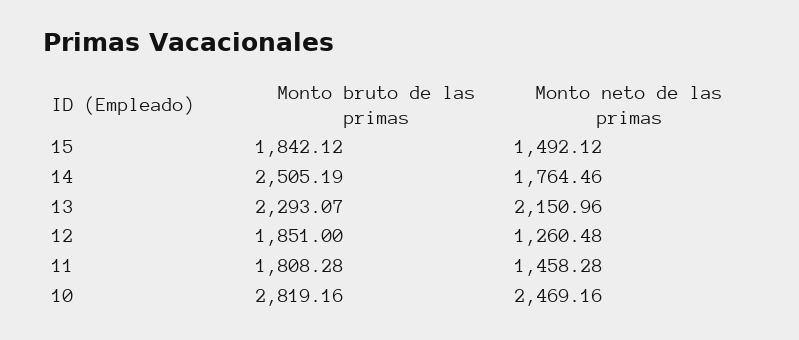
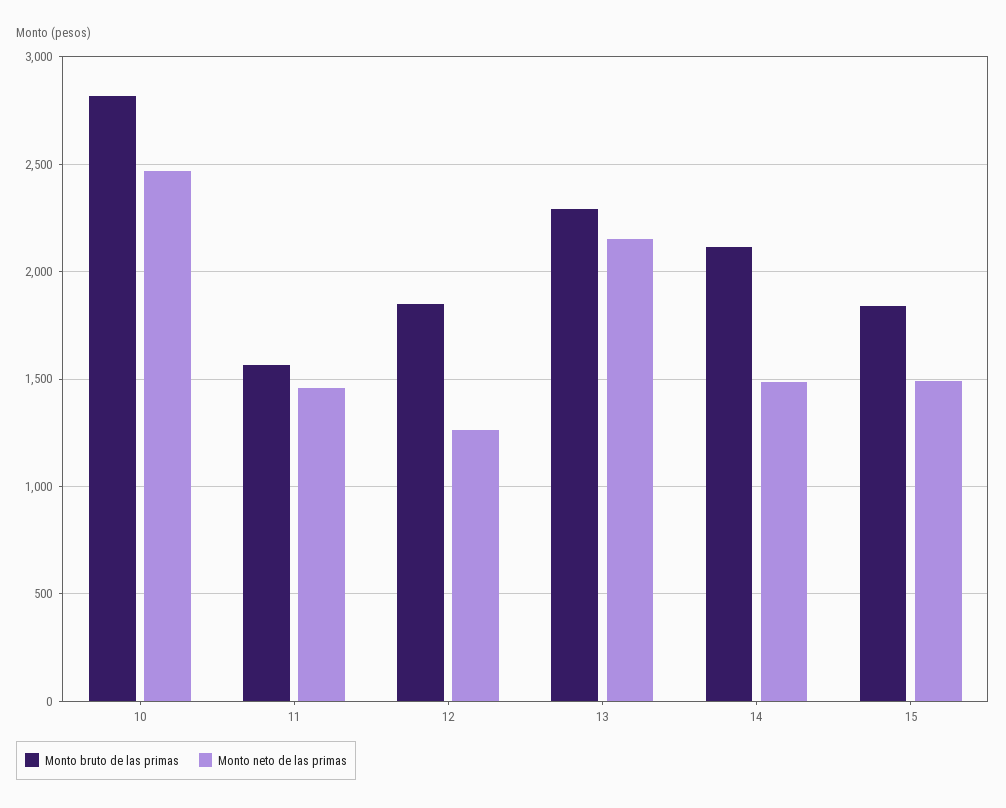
Monto bruto de las primas, 14: 2505.19 -> 2100
Monto neto de las primas, 14: 1764.46 -> 1500
Monto bruto de las primas, 11: 1808.28 -> 1550

